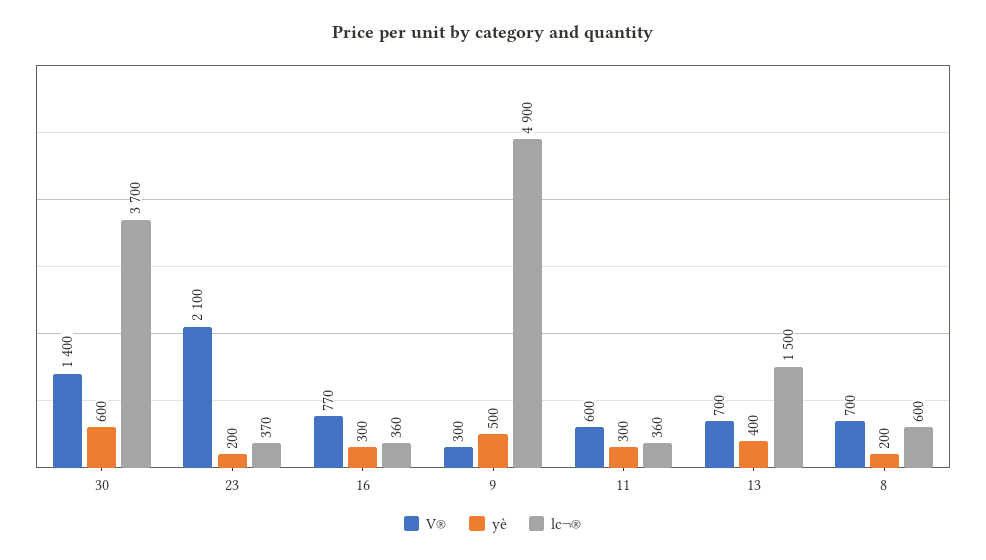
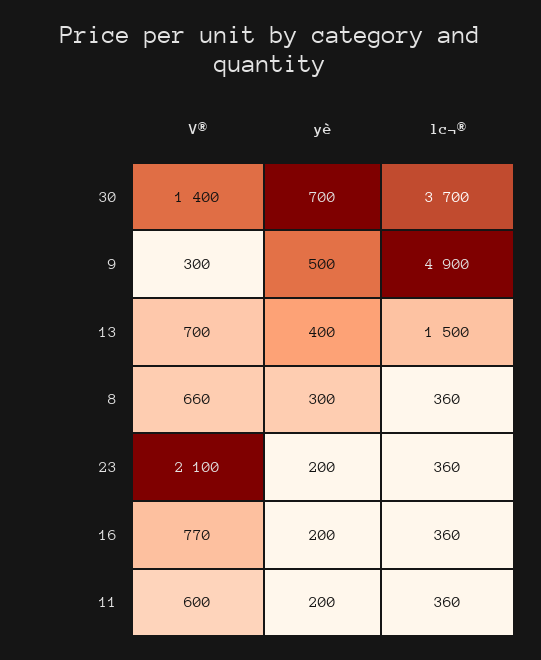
yè, 30: 600 -> 700
lc¬®, 23: 370 -> 360
yè, 16: 300 -> 200
yè, 11: 300 -> 200
V®, 8: 700 -> 660
yè, 8: 200 -> 300
lc¬®, 8: 600 -> 360

